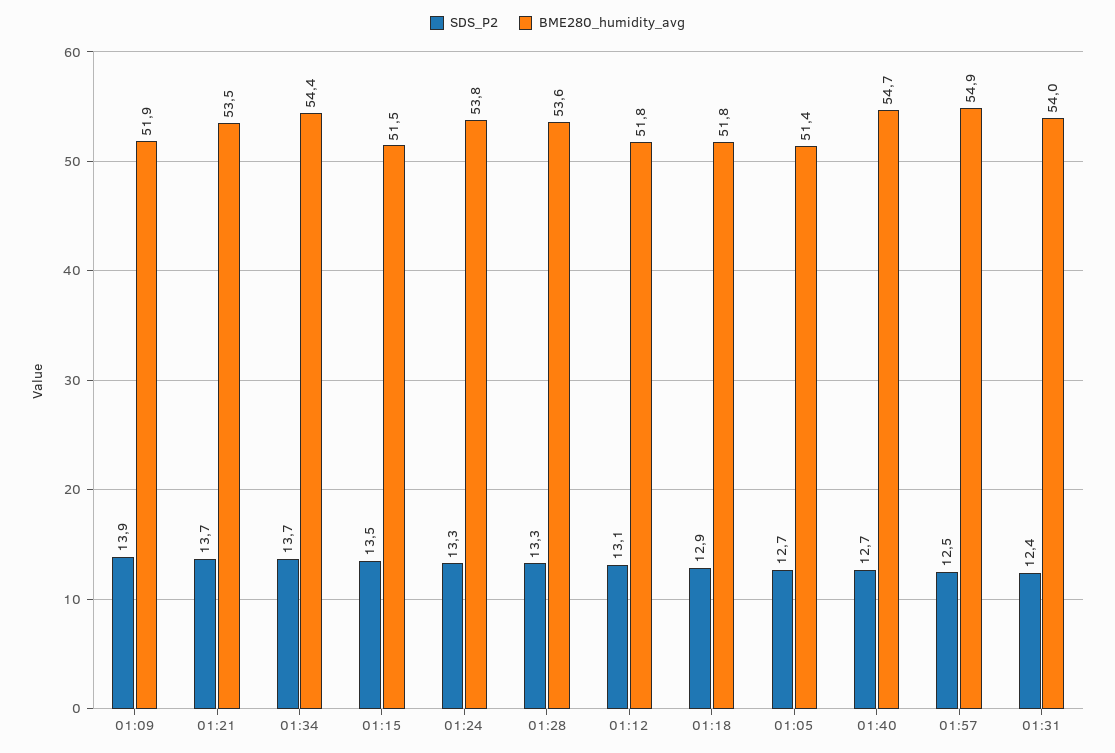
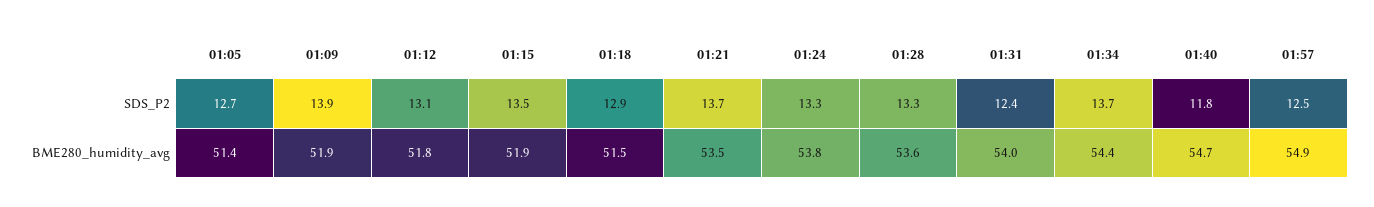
BME280_humidity_avg, 01:15: 51.5 -> 51.9
BME280_humidity_avg, 01:18: 51.8 -> 51.5
SDS_P2, 01:40: 12.7 -> 11.8

